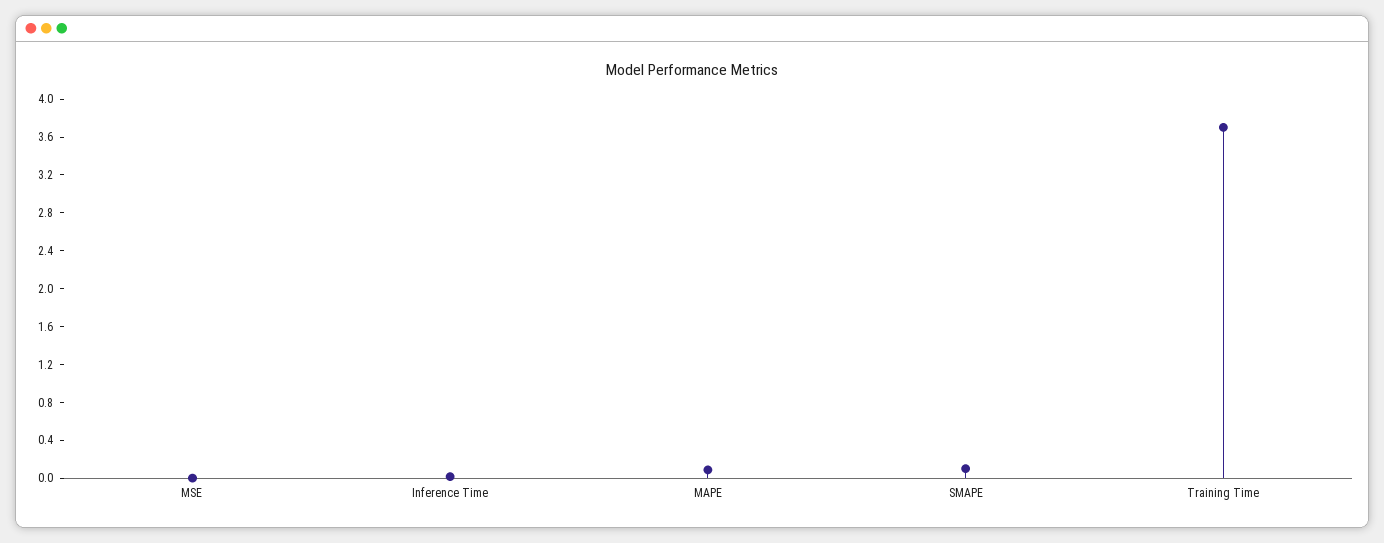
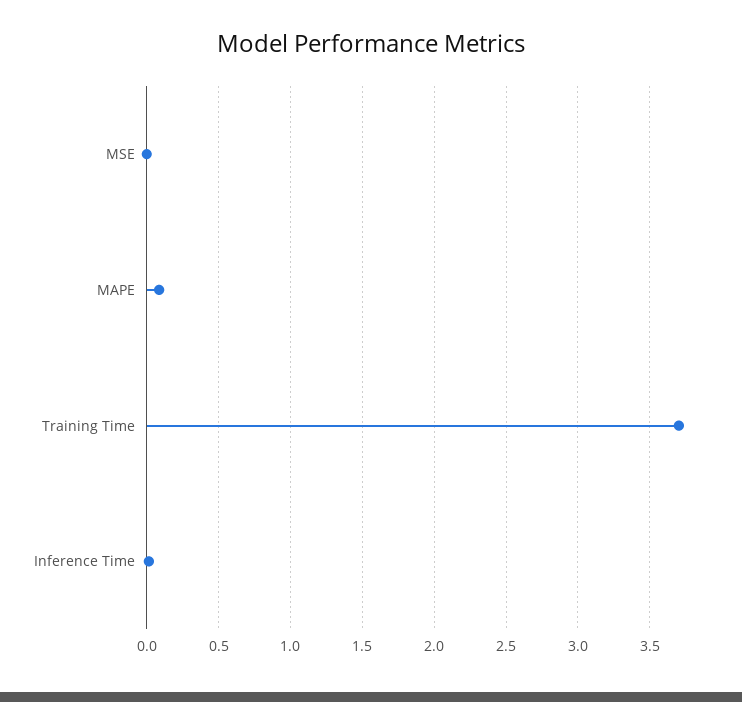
SMAPE: 0.1 -> none

